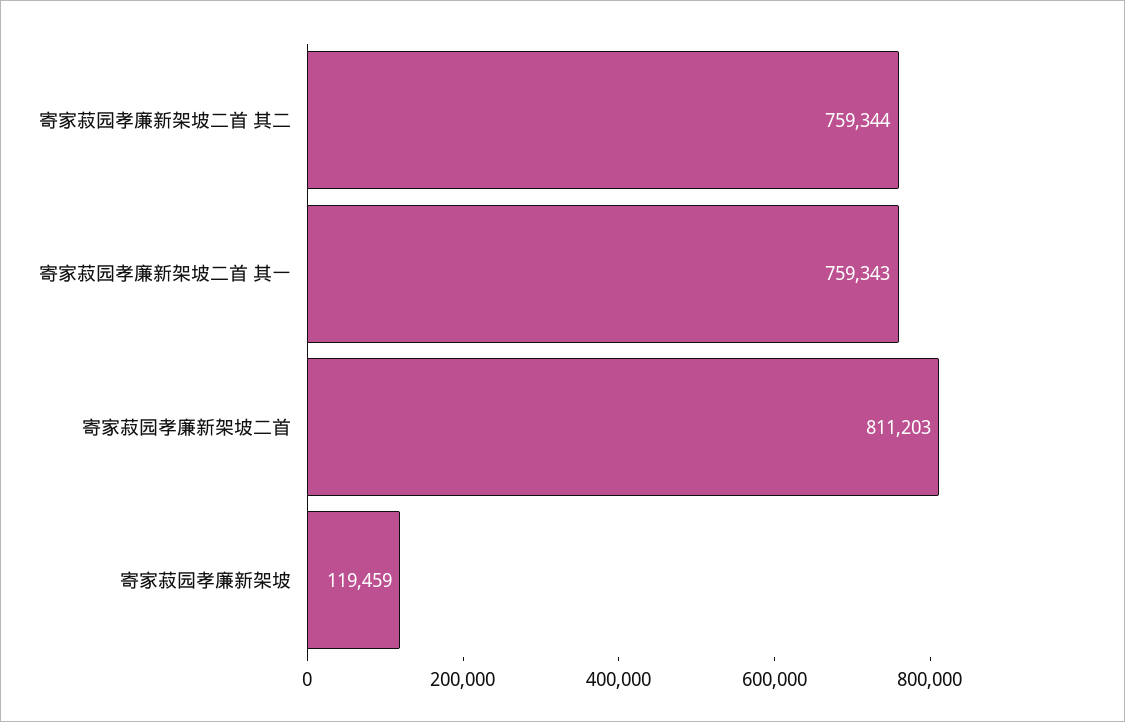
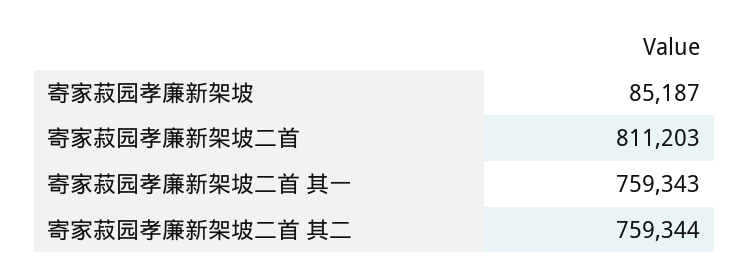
寄家菽园孝廉新架坡: 119459 -> 85187

